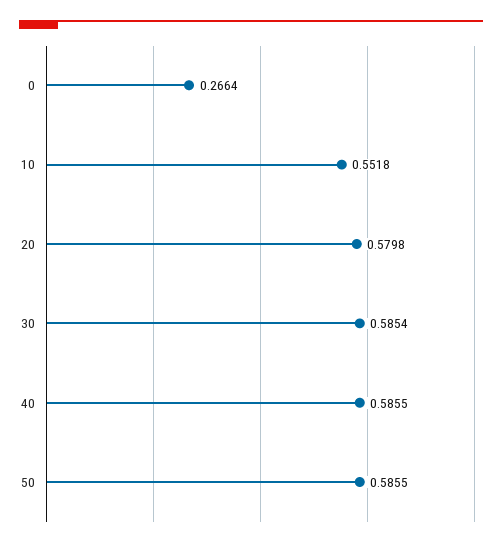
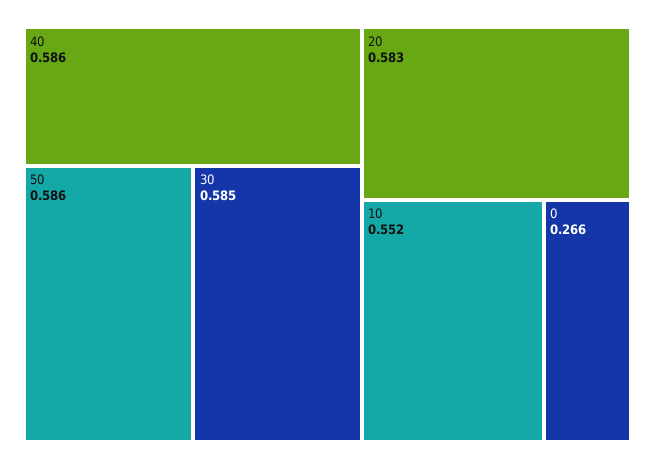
20: 0.5798 -> 0.583

